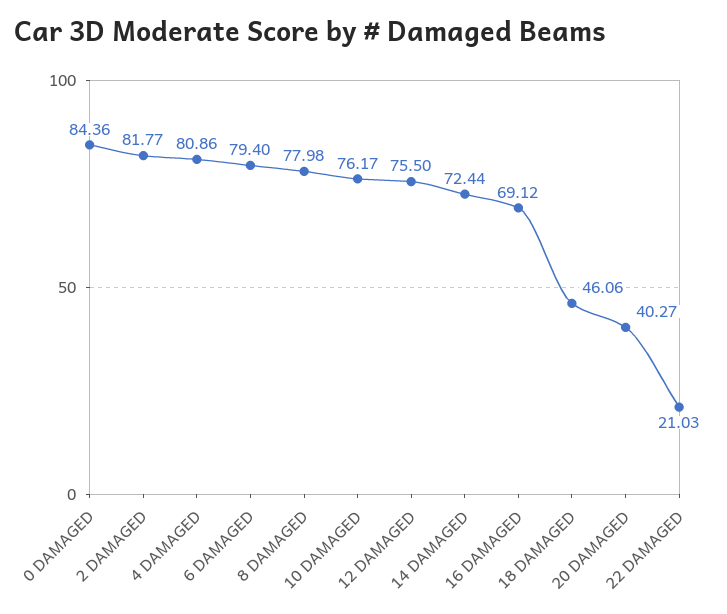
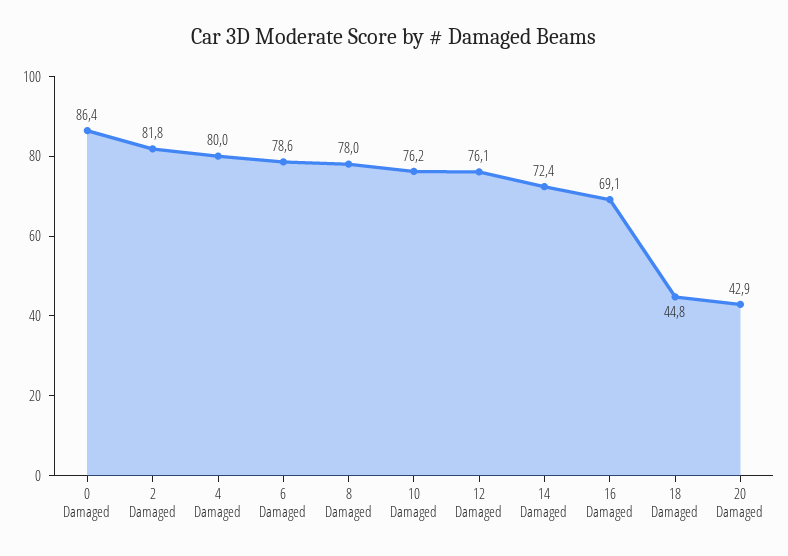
0 DAMAGED: 84.36 -> 86.4
4 DAMAGED: 80.86 -> 80
6 DAMAGED: 79.4 -> 78.6
12 DAMAGED: 75.5 -> 76.1
18 DAMAGED: 46.06 -> 44.8
20 DAMAGED: 40.27 -> 42.9
22 DAMAGED: 21.03 -> none

